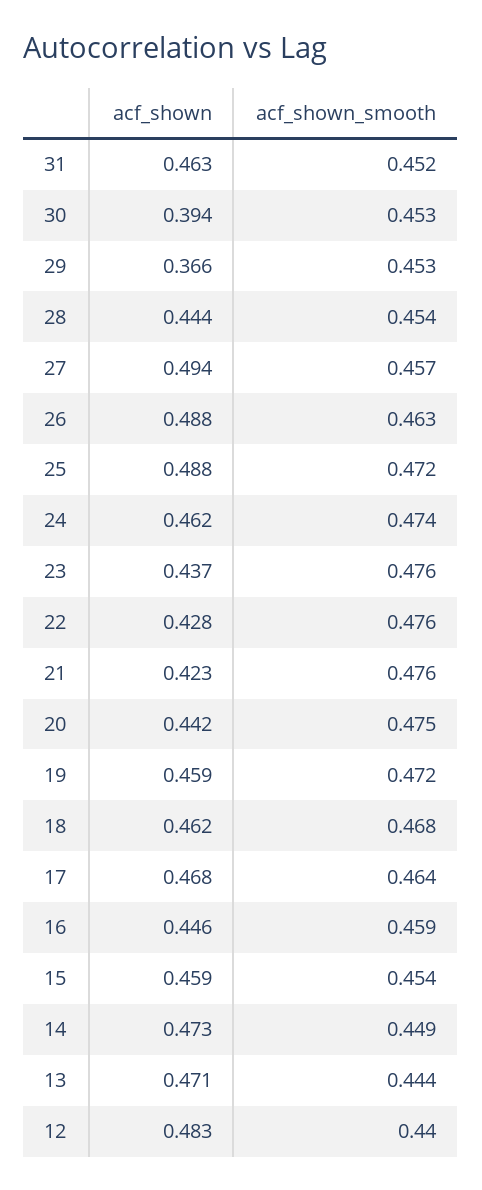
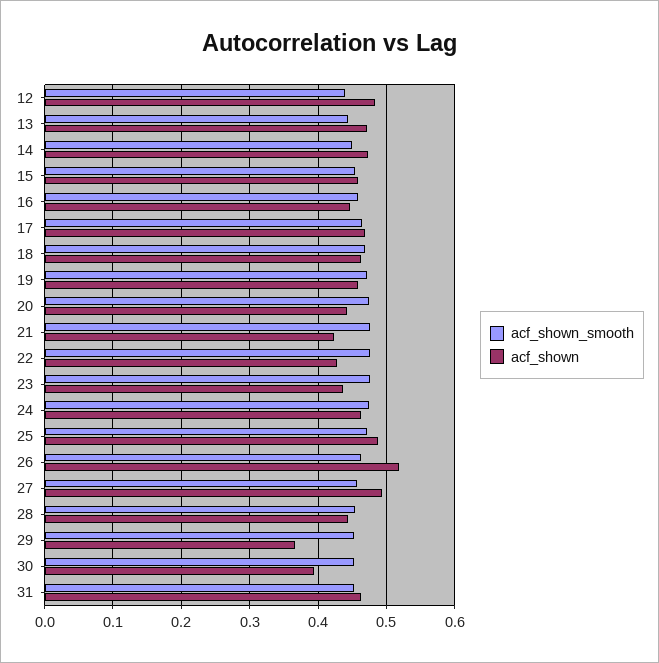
acf_shown, 26: 0.488 -> 0.52

